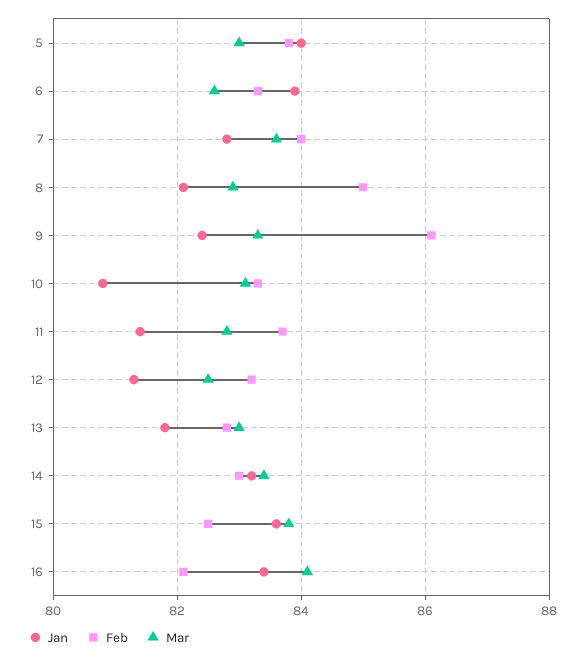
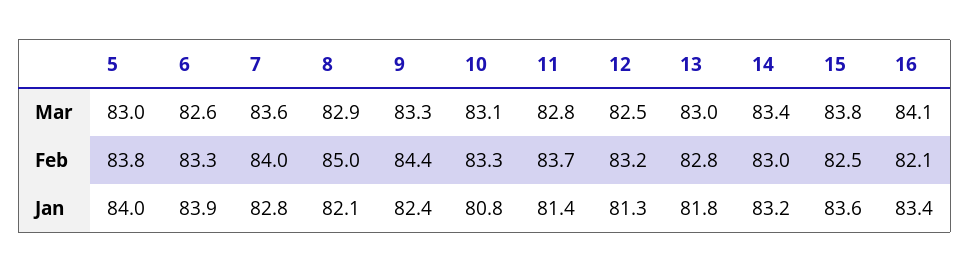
Feb, 9: 86 -> 84.4

